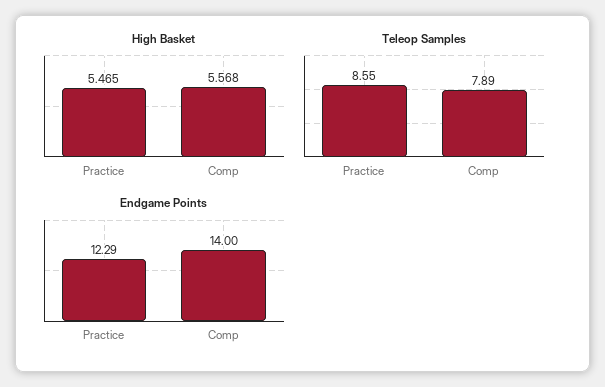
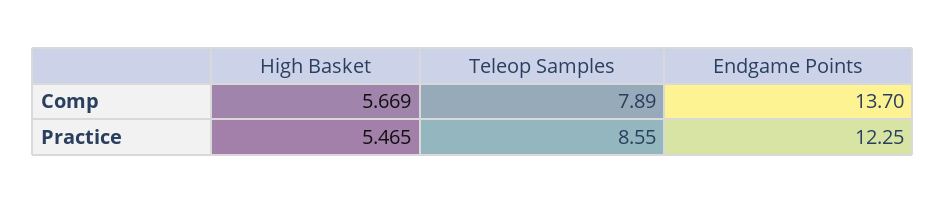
High Basket, Comp: 5.568 -> 5.669
Endgame Points, Practice: 12.29 -> 12.25
Endgame Points, Comp: 14 -> 13.7

